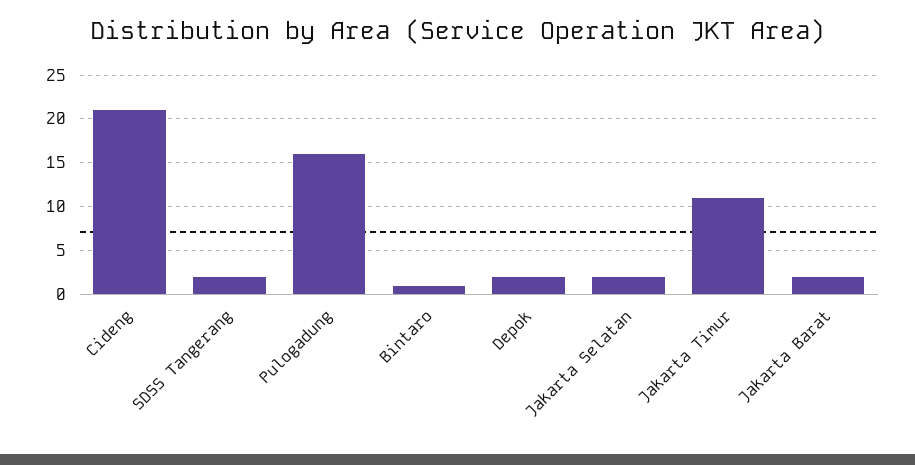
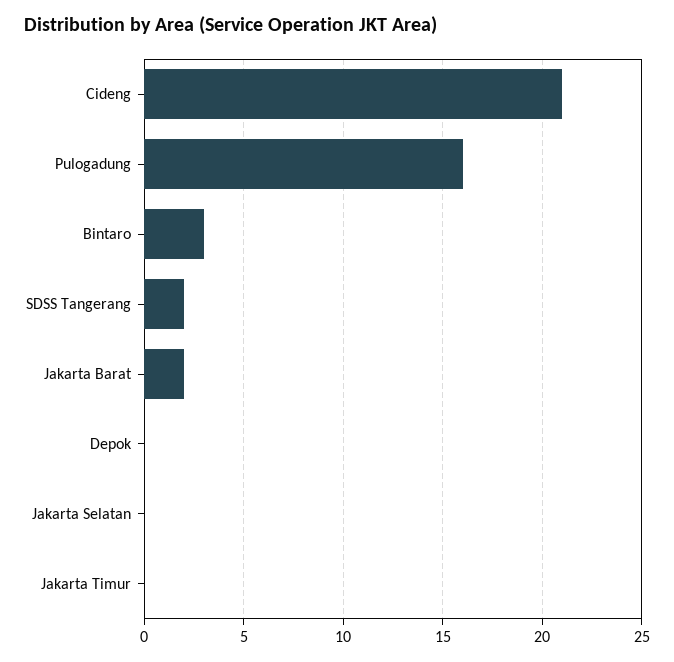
Bintaro: 1 -> 3
Depok: 2 -> 0
Jakarta Selatan: 2 -> 0
Jakarta Timur: 11 -> 0

